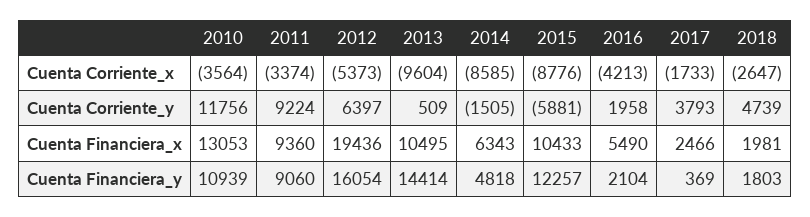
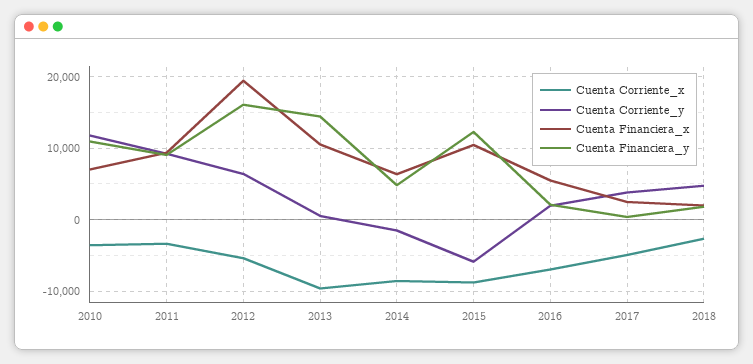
Cuenta Corriente_x, 2016: -4213 -> -7000
Cuenta Corriente_x, 2017: -1733 -> -5000
Cuenta Financiera_x, 2010: 13053 -> 7000

